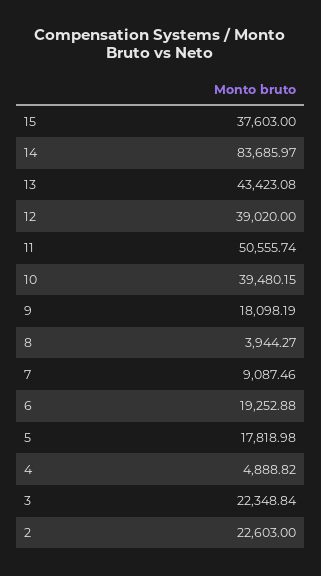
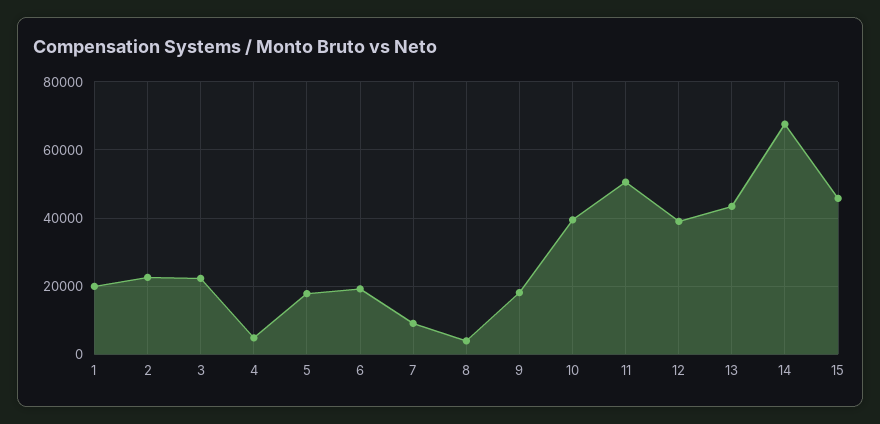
15: 37603 -> 46000
14: 83685.97 -> 68000
1: none -> 20000

